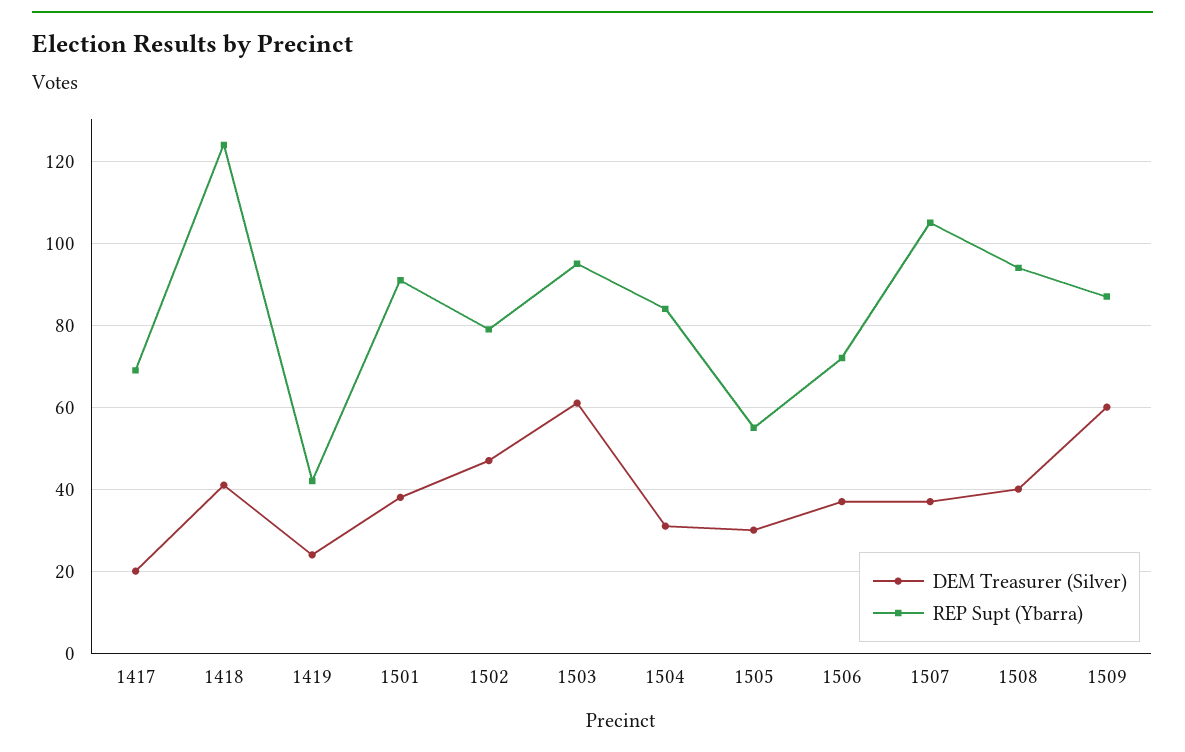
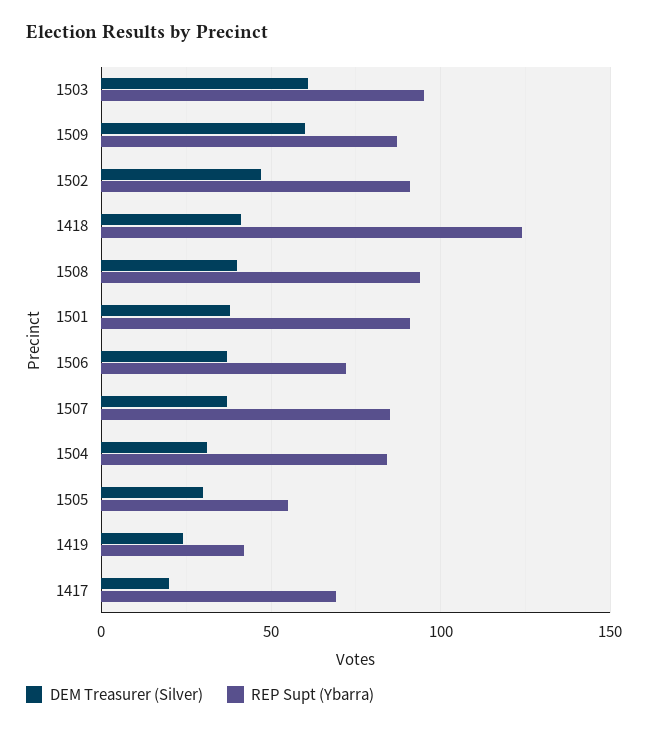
REP Supt (Ybarra), 1502: 80 -> 90
REP Supt (Ybarra), 1507: 105 -> 85

